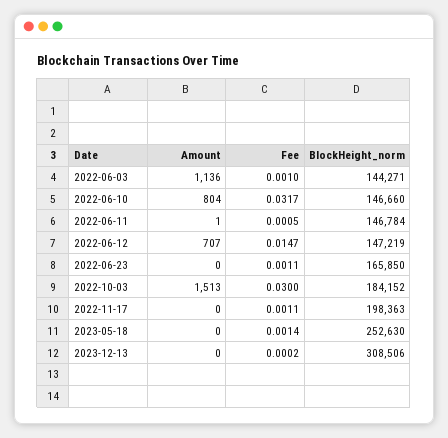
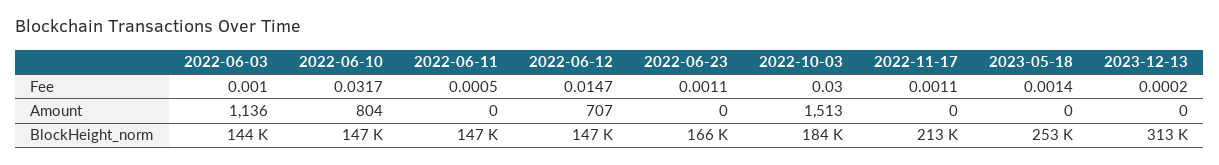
Amount, 2022-06-11: 1 -> 0
BlockHeight_norm, 2022-11-17: 198363 -> 213000
BlockHeight_norm, 2023-12-13: 308506 -> 313000

